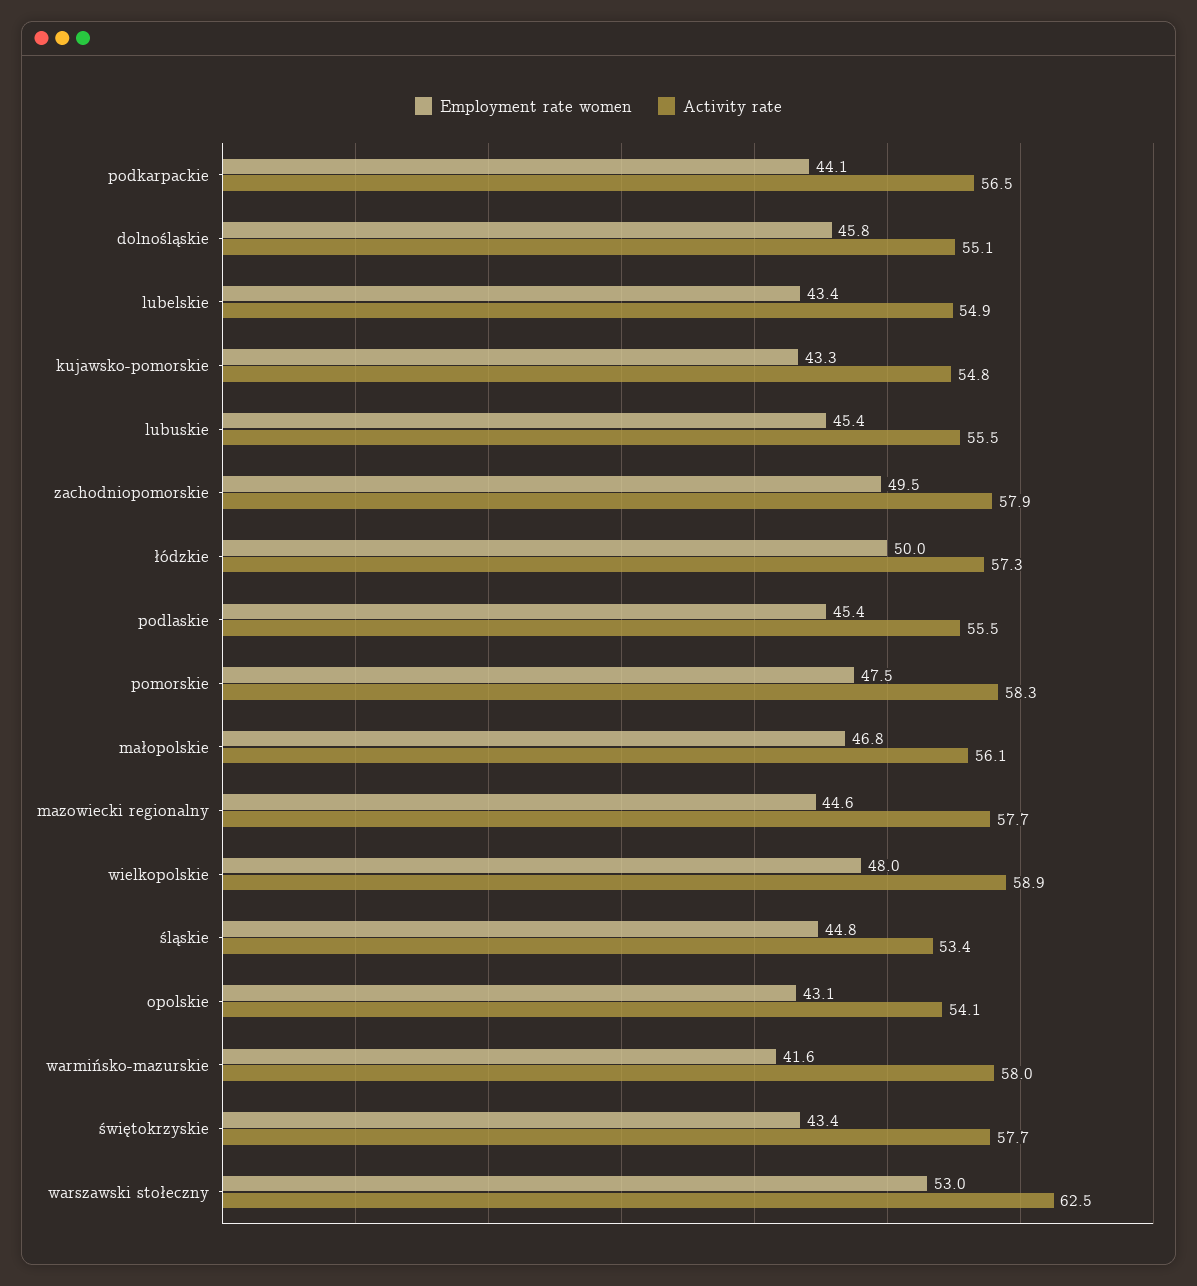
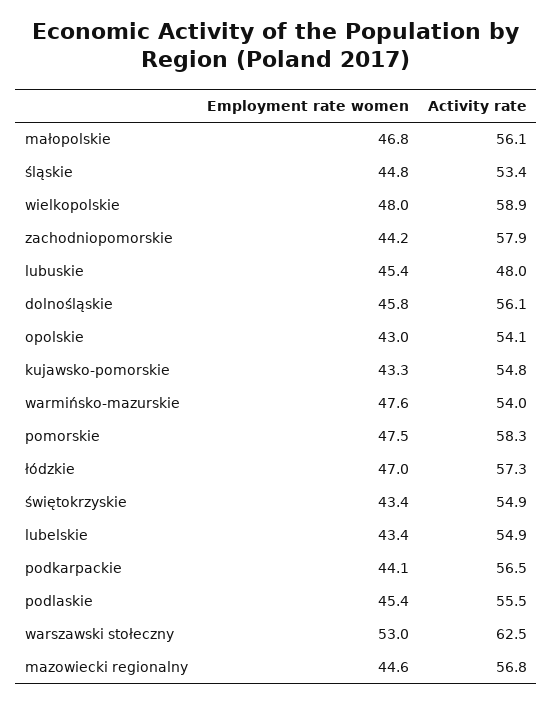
Activity rate, dolnośląskie: 55.1 -> 56.1
Activity rate, lubuskie: 55.5 -> 48
Employment rate women, zachodniopomorskie: 49.5 -> 44.2
Employment rate women, łódzkie: 50 -> 47
Activity rate, mazowiecki regionalny: 57.7 -> 56.8
Employment rate women, opolskie: 43.1 -> 43
Employment rate women, warmińsko-mazurskie: 41.6 -> 47.6
Activity rate, warmińsko-mazurskie: 58 -> 54
Activity rate, świętokrzyskie: 57.7 -> 54.9

